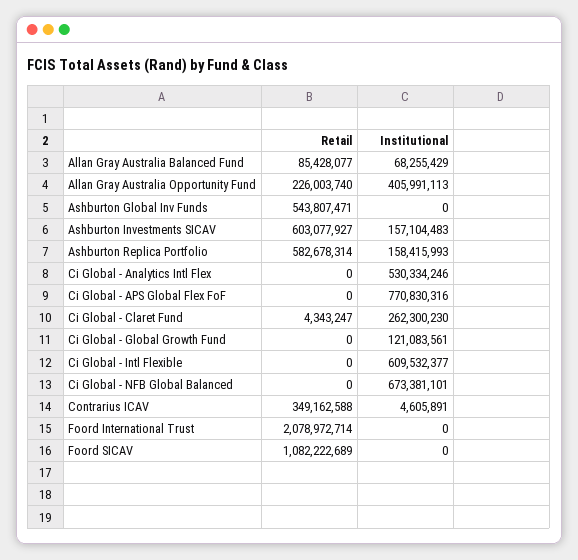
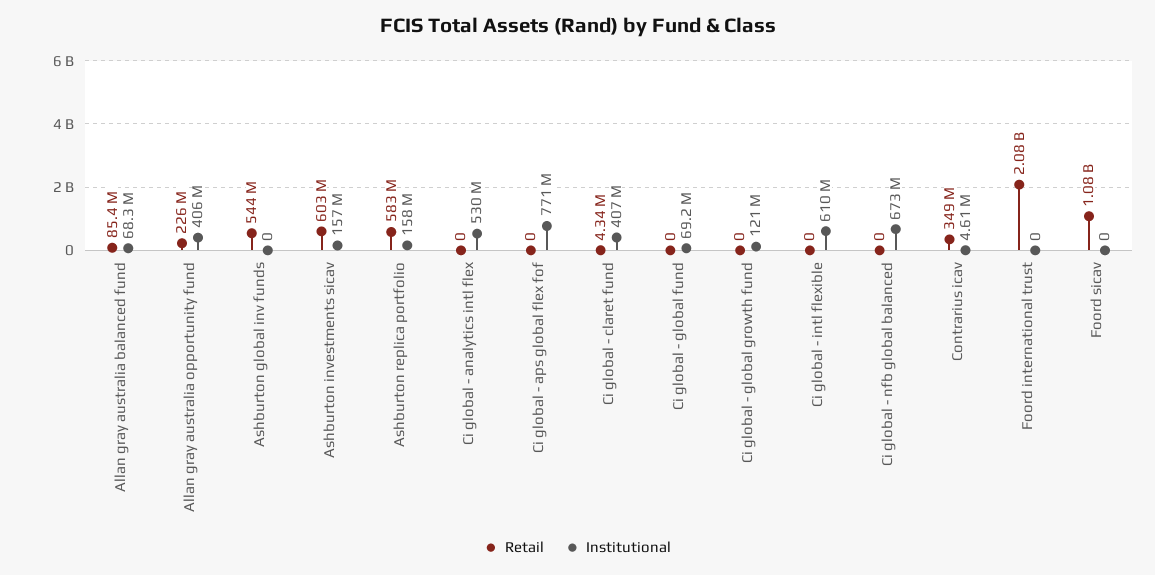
Institutional, Ci Global - Claret Fund: 262300230 -> 407000000
Retail, Ci global - global fund: none -> 0
Institutional, Ci global - global fund: none -> 69200000

